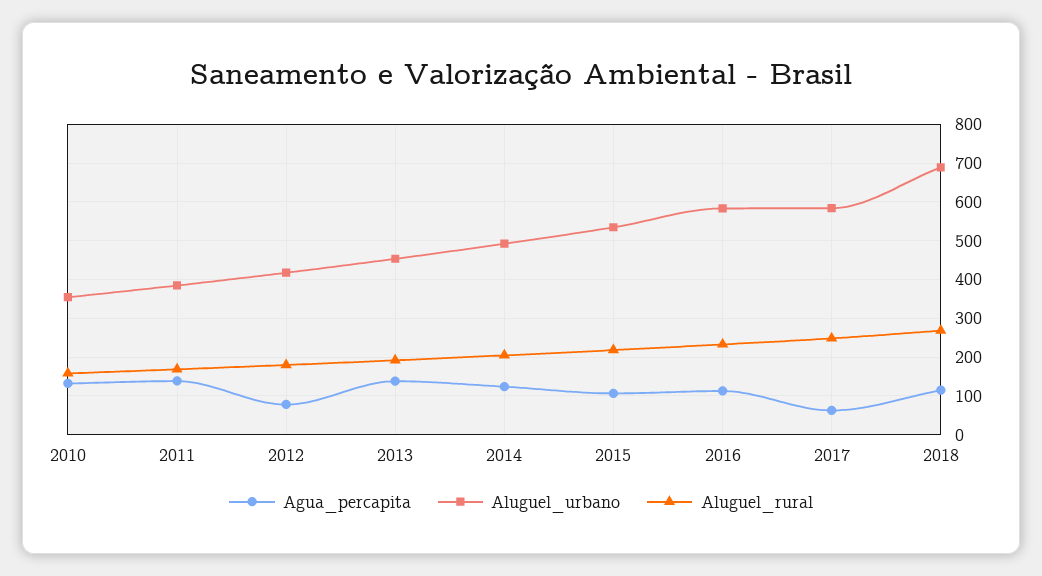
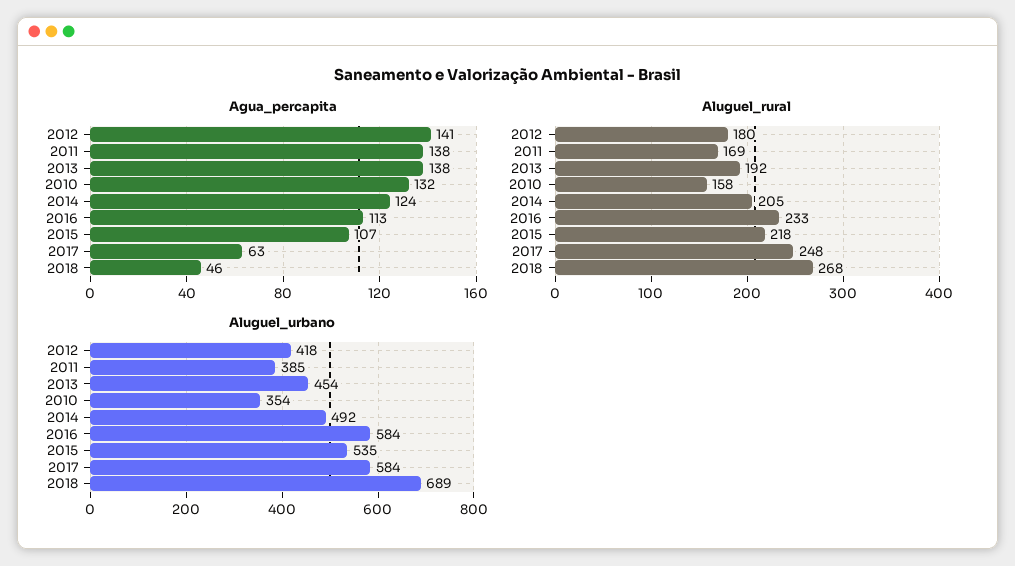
Agua_percapita, 2012: 80 -> 141
Agua_percapita, 2018: 120 -> 46

